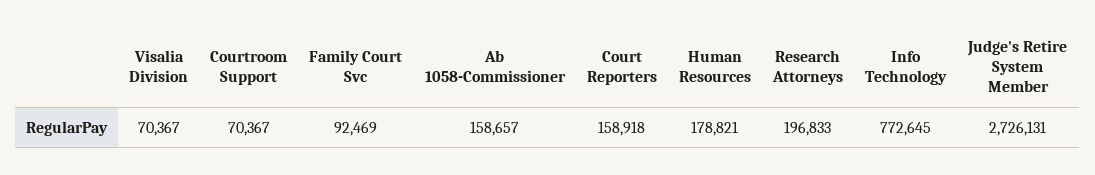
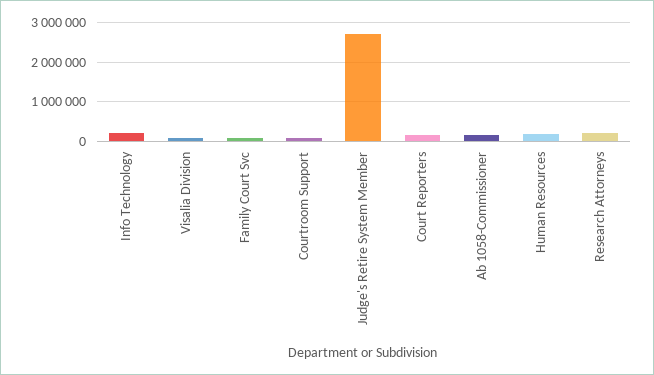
Info Technology: 772645 -> 200000

